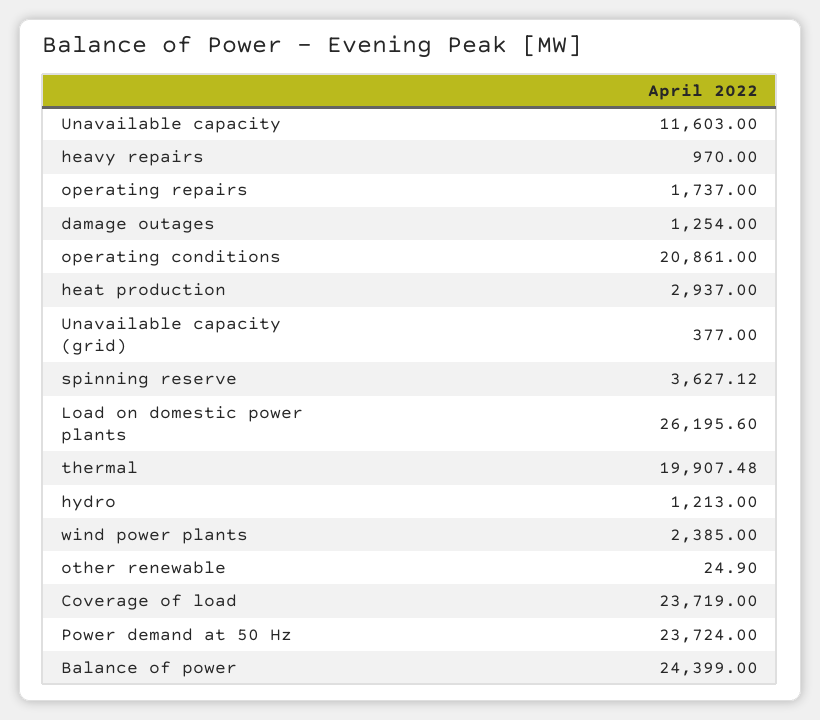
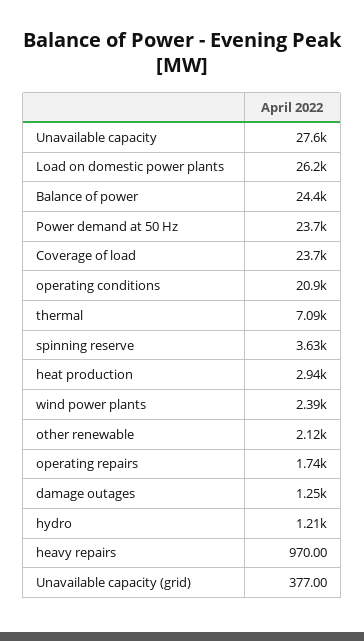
Unavailable capacity: 11603 -> 27600
thermal: 19907.48 -> 7090
other renewable: 24.9 -> 2120

